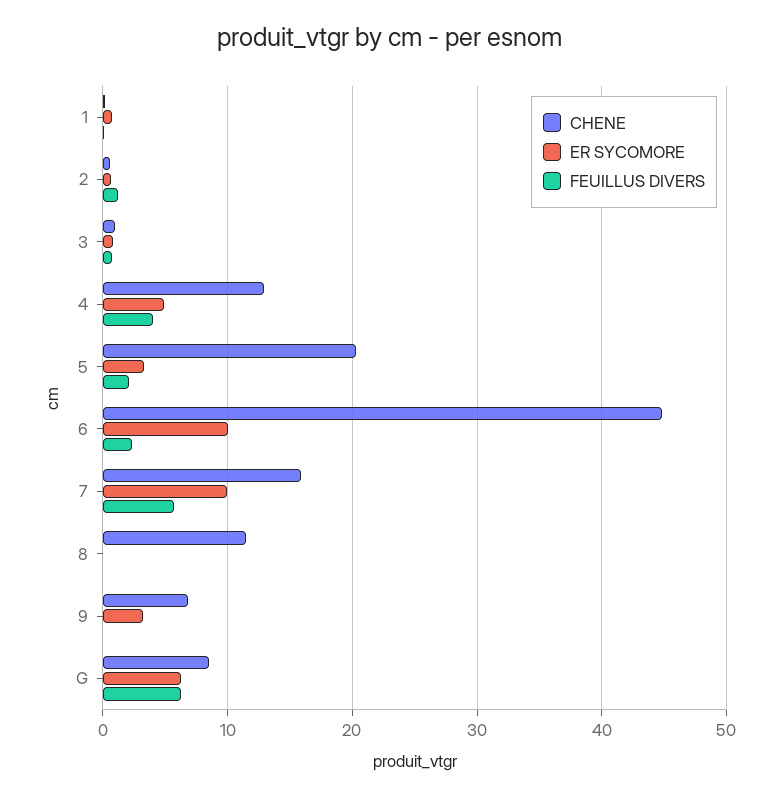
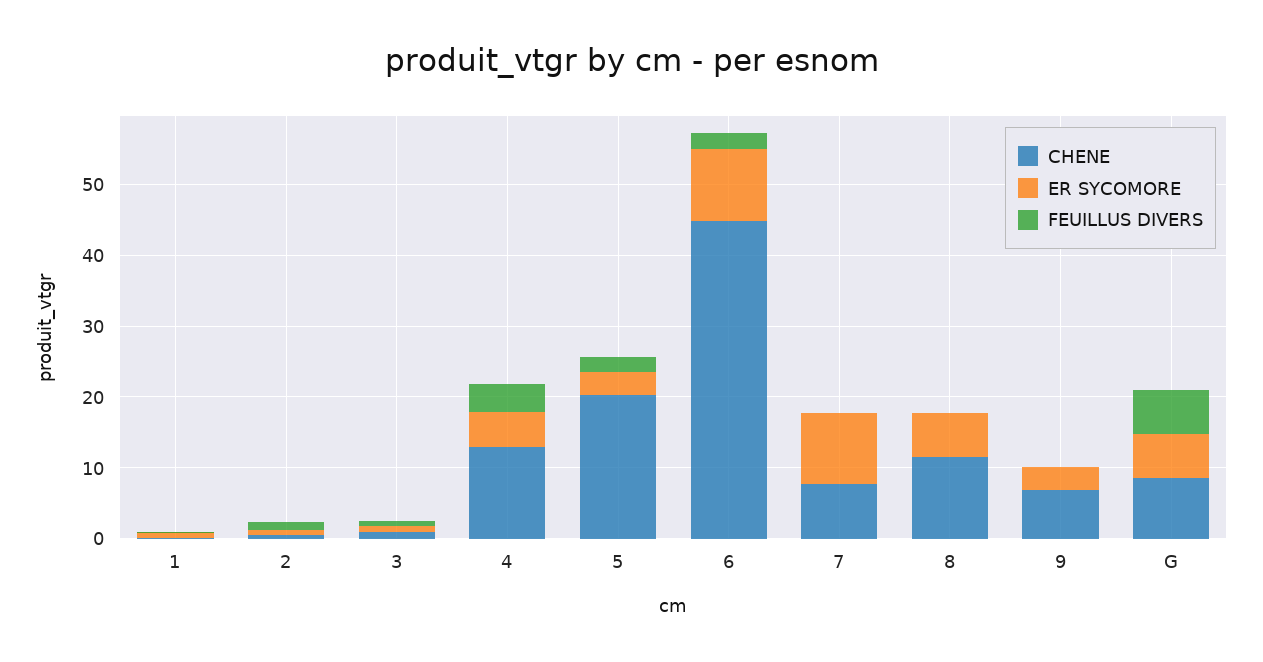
CHENE, 7: 16 -> 8
FEUILLUS DIVERS, 7: 6 -> 0
ER SYCOMORE, 8: 0 -> 6

